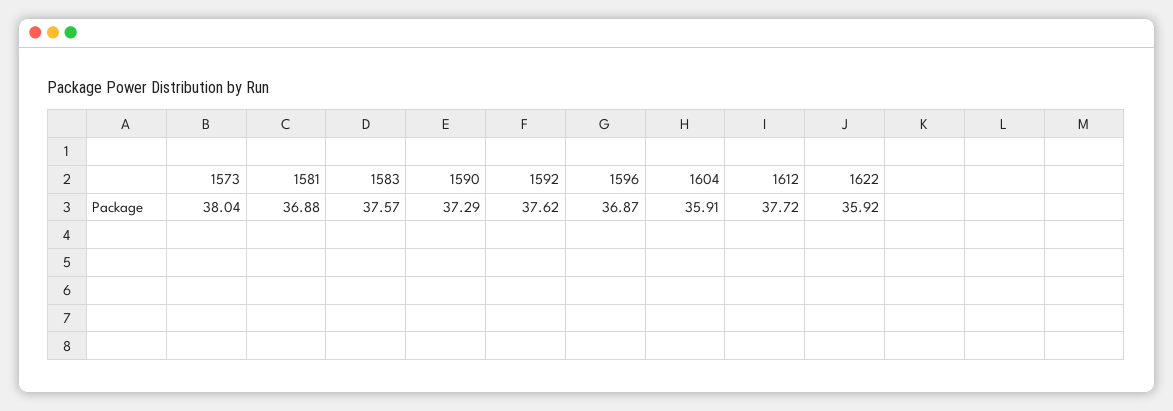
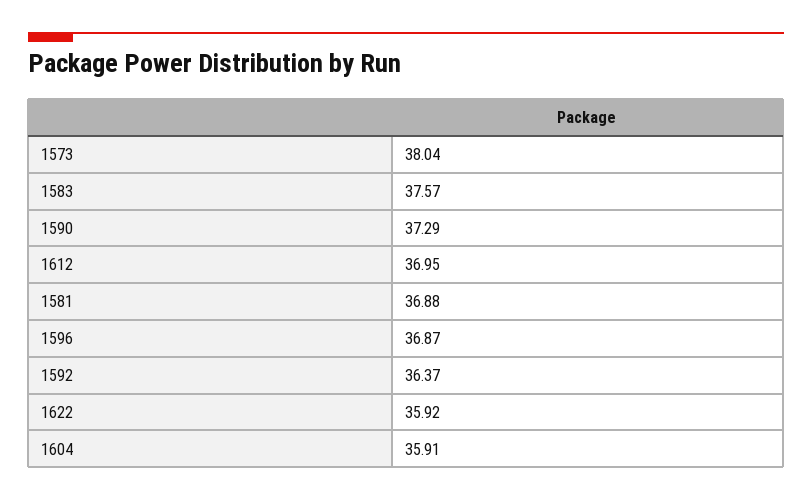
1592: 37.62 -> 36.37
1612: 37.72 -> 36.95

